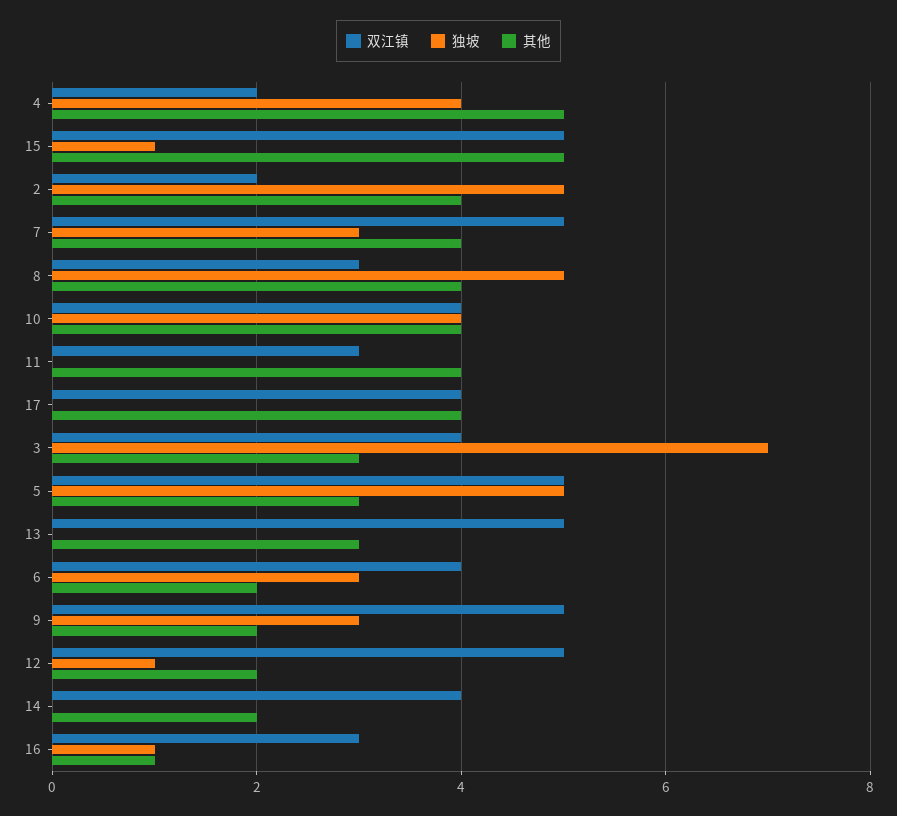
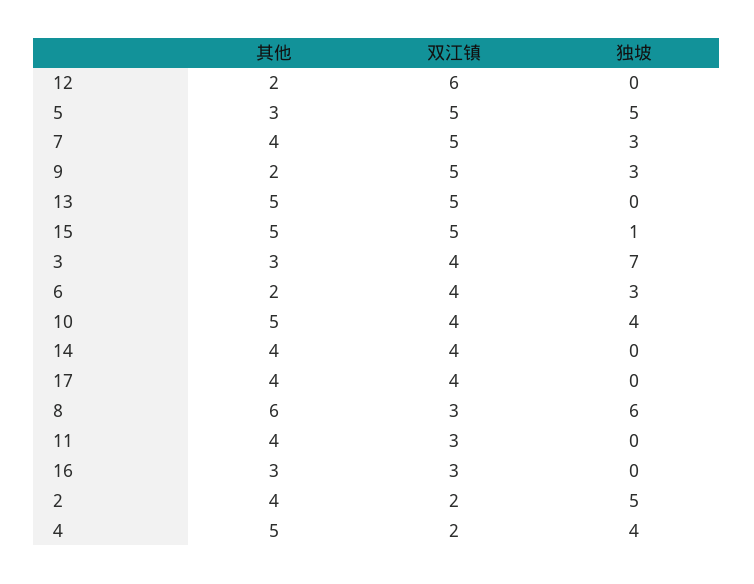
独坡, 8: 5 -> 6
其他, 8: 4 -> 6
其他, 10: 4 -> 5
其他, 13: 3 -> 5
双江镇, 12: 5 -> 6
独坡, 12: 1 -> 0
其他, 14: 2 -> 4
独坡, 16: 1 -> 0
其他, 16: 1 -> 3

